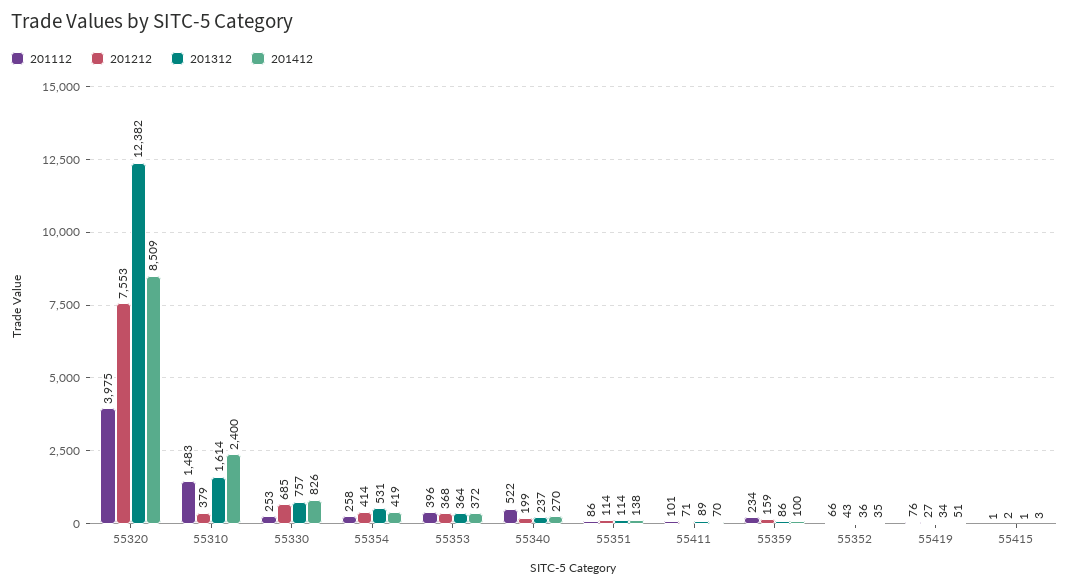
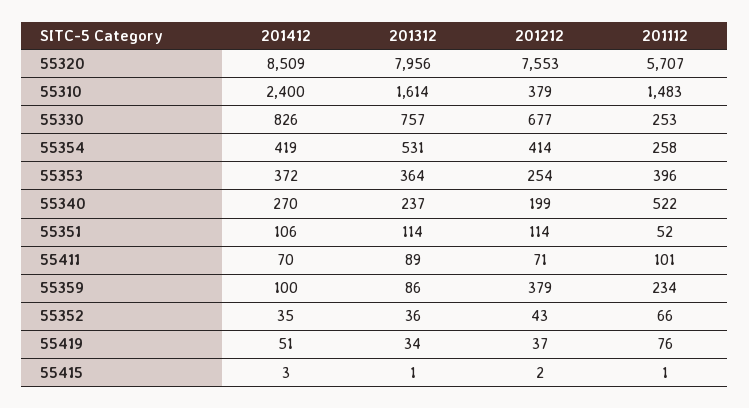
201112, 55320: 3975 -> 5707
201312, 55320: 12382 -> 7956
201212, 55330: 685 -> 677
201212, 55353: 368 -> 254
201112, 55351: 86 -> 52
201412, 55351: 138 -> 106
201212, 55359: 159 -> 379
201212, 55419: 27 -> 37

